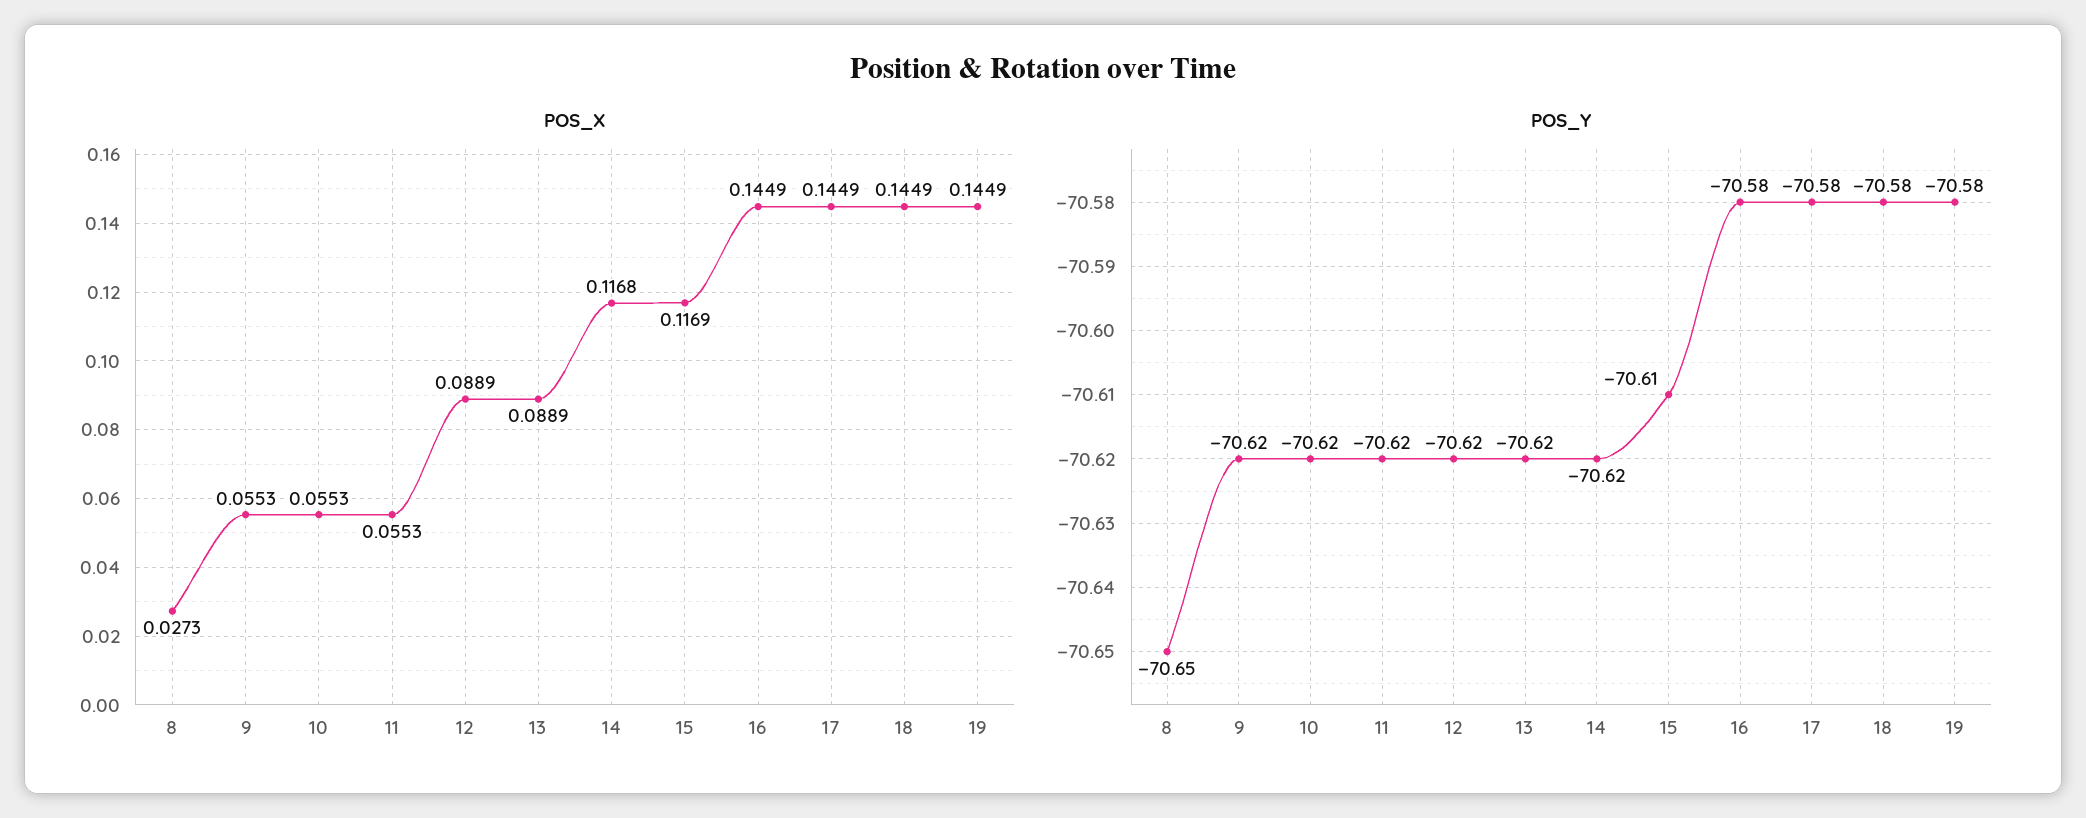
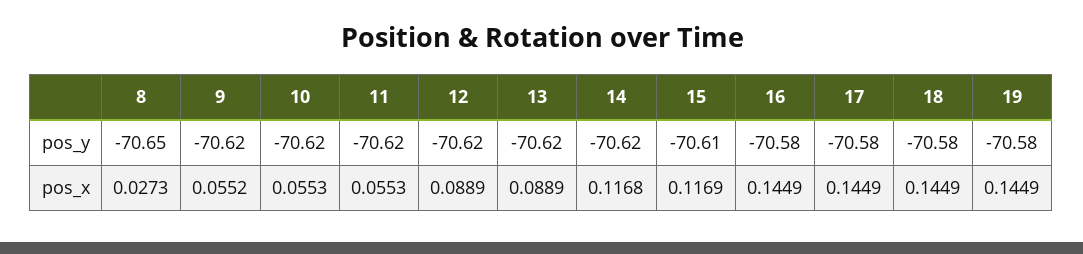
POS_X, 9: 0.0553 -> 0.0552

